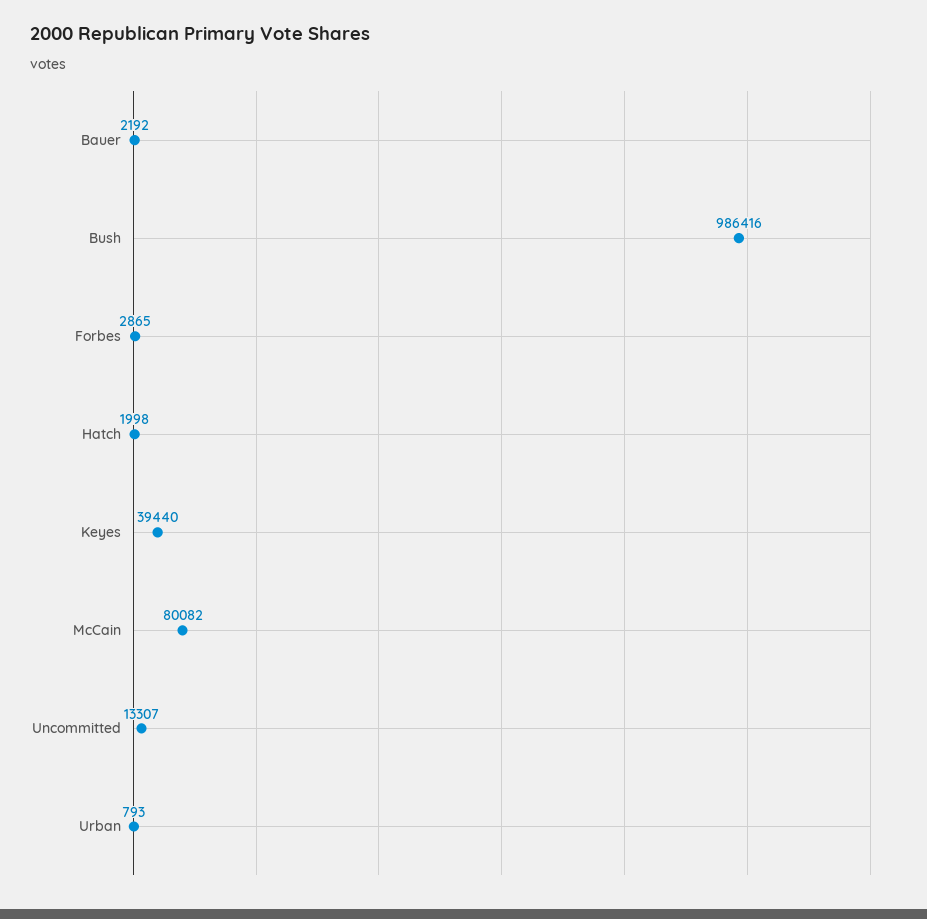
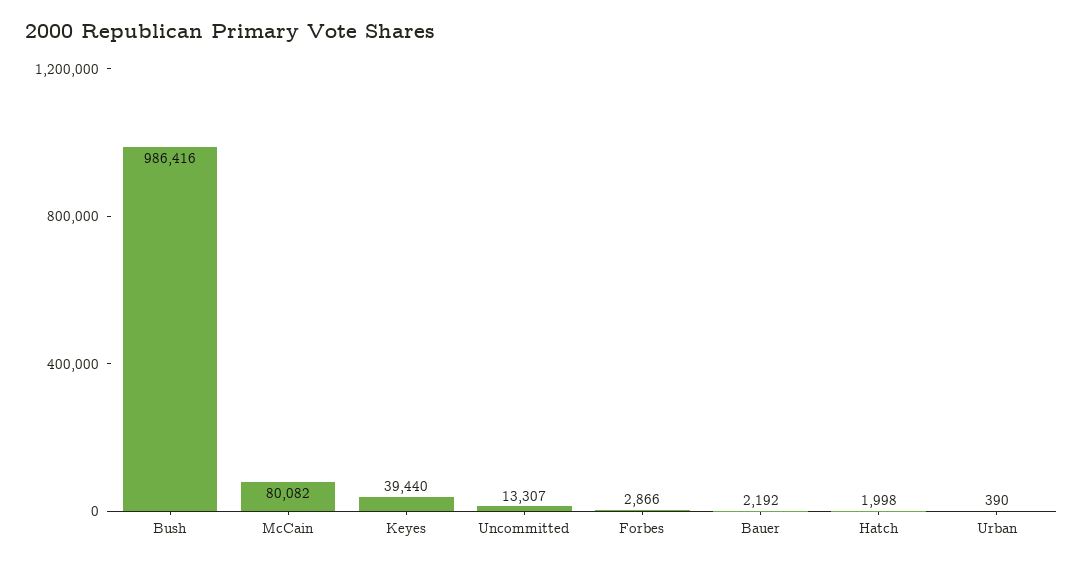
Forbes: 2865 -> 2866
Urban: 793 -> 390

